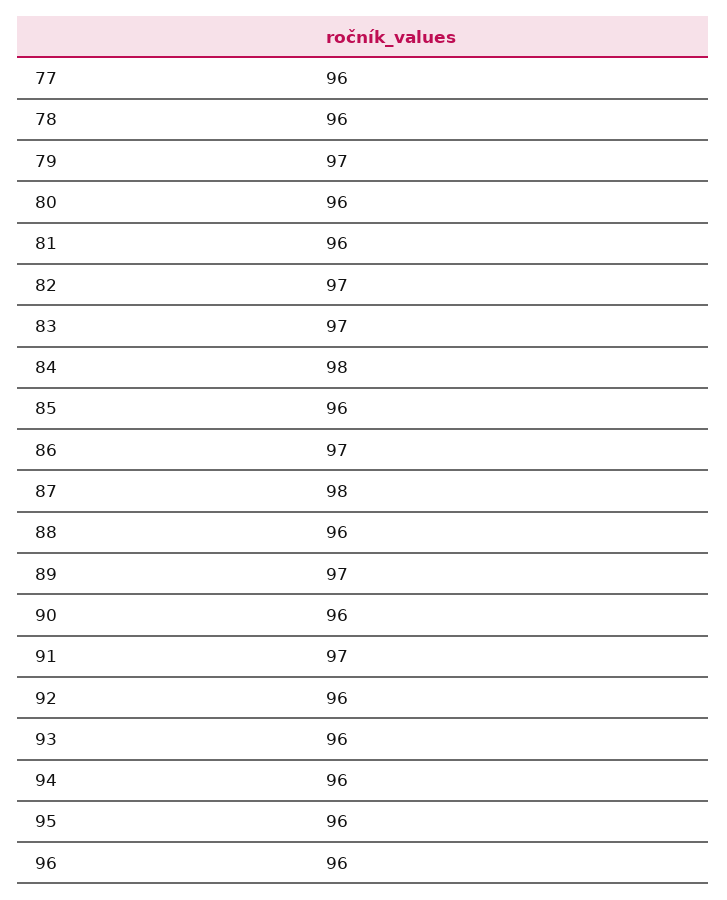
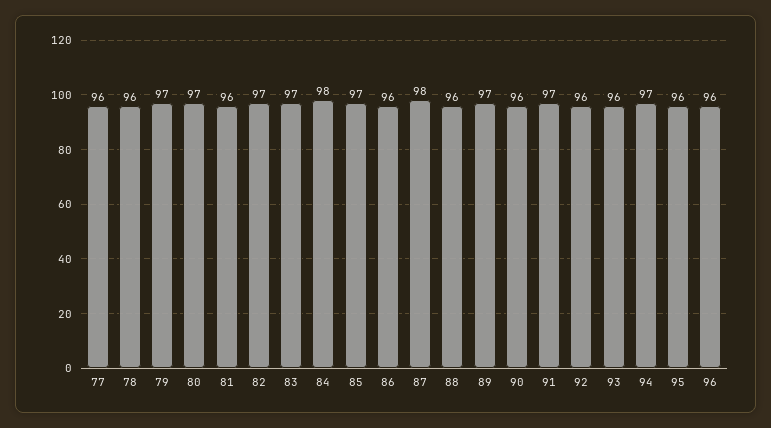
80: 96 -> 97
85: 96 -> 97
86: 97 -> 96
94: 96 -> 97

